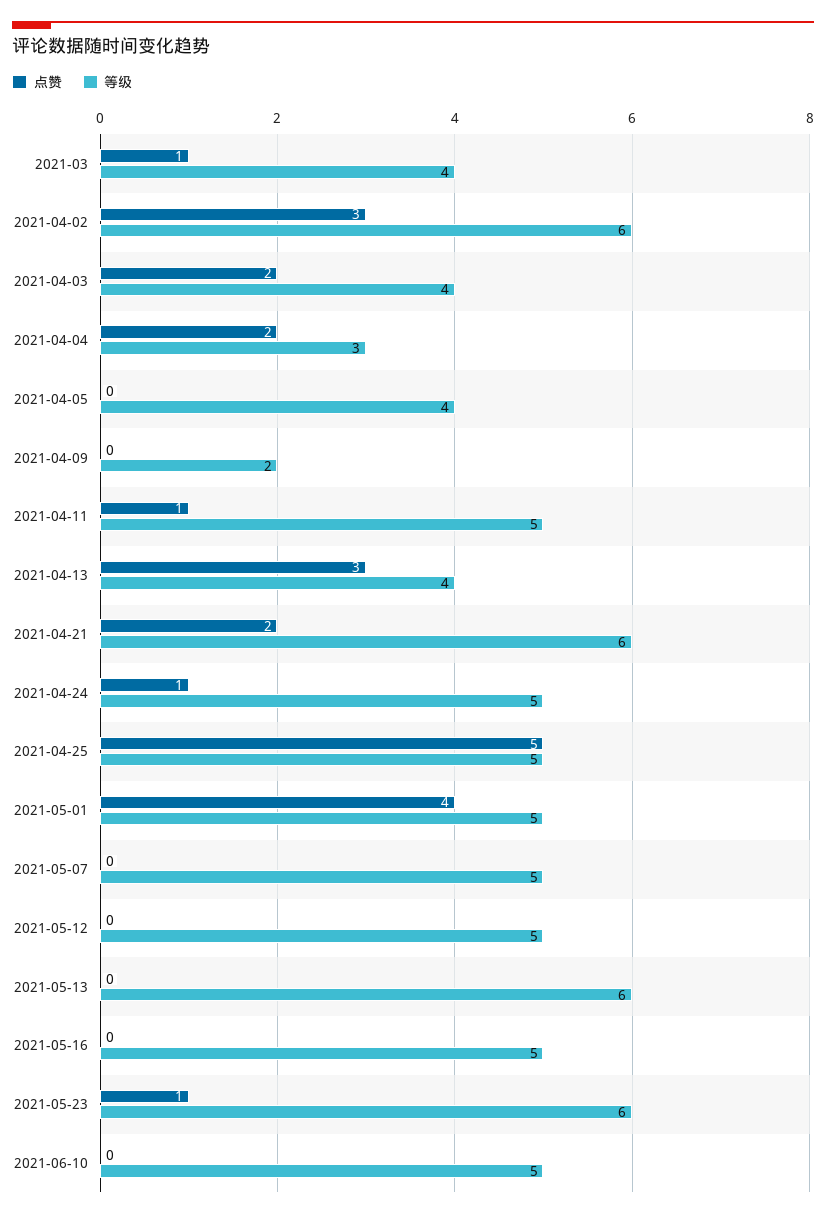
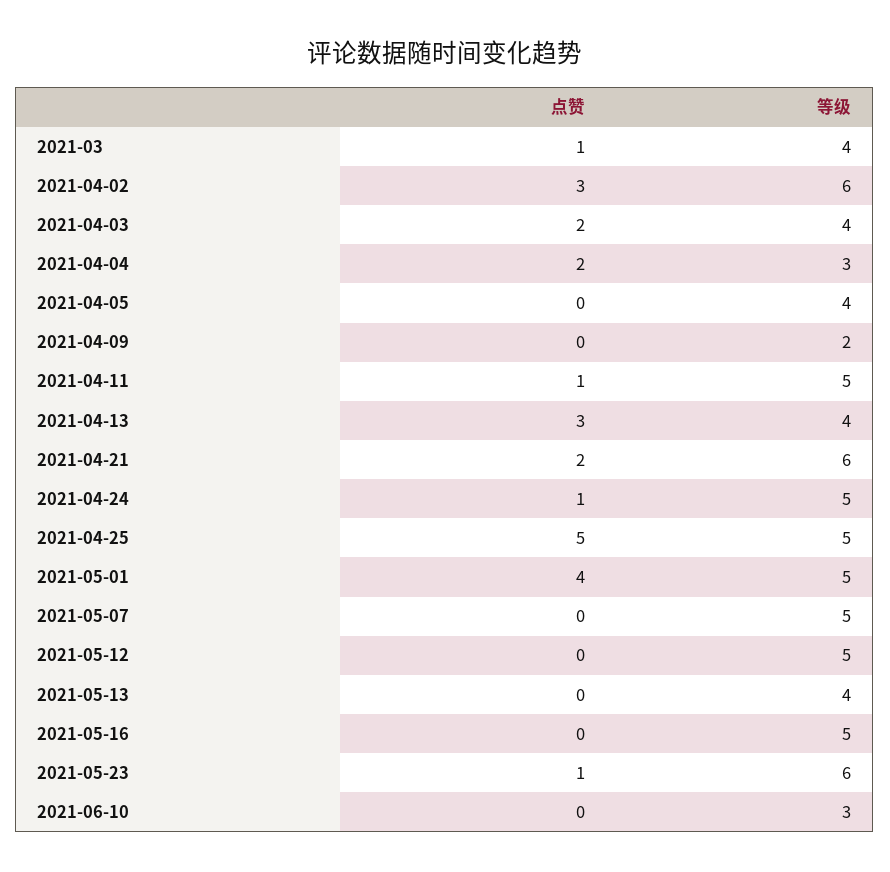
等级, 2021-05-13: 6 -> 4
等级, 2021-06-10: 5 -> 3

